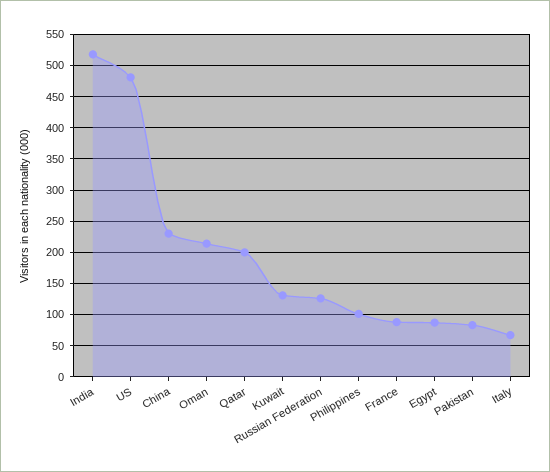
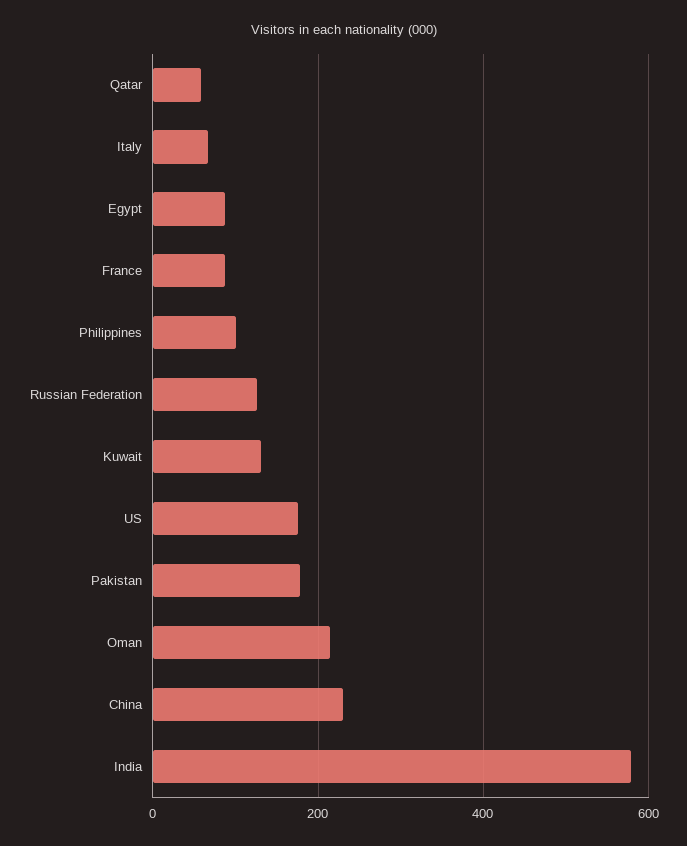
India: 520 -> 580
US: 480 -> 180
Qatar: 200 -> 60
Pakistan: 80 -> 180

